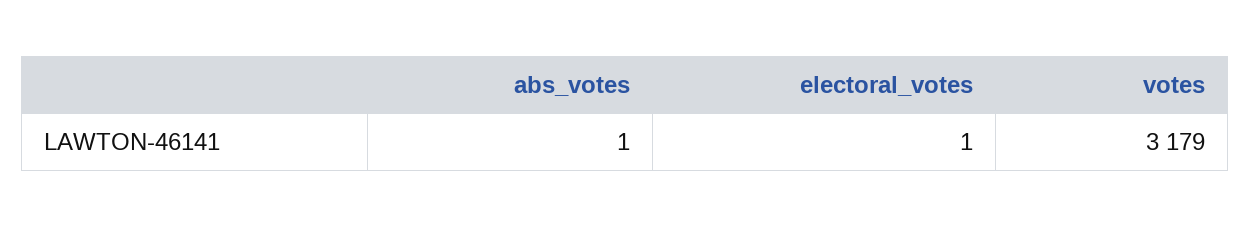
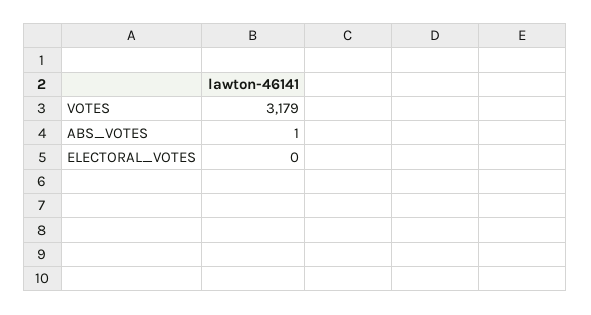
electoral_votes: 1 -> 0

